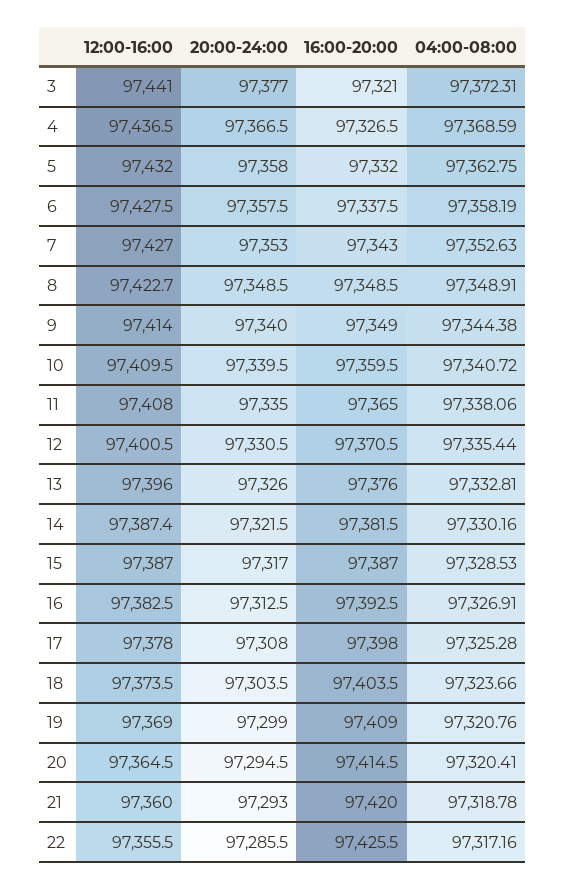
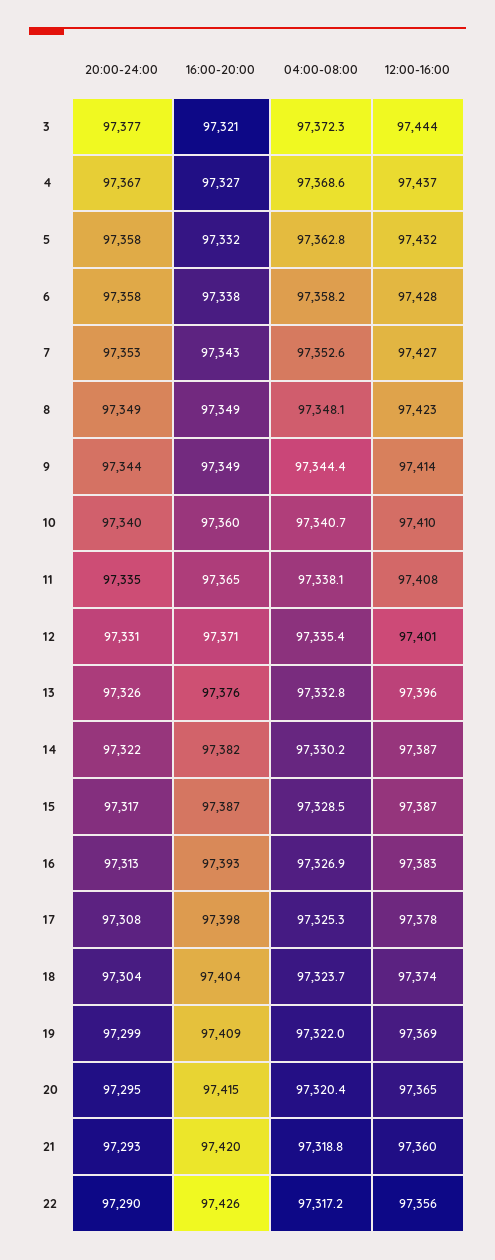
12:00-16:00, 3: 97441 -> 97444
04:00-08:00, 8: 97348.91 -> 97348.1
20:00-24:00, 9: 97340 -> 97344
04:00-08:00, 19: 97320.76 -> 97322
20:00-24:00, 22: 97285.5 -> 97290

